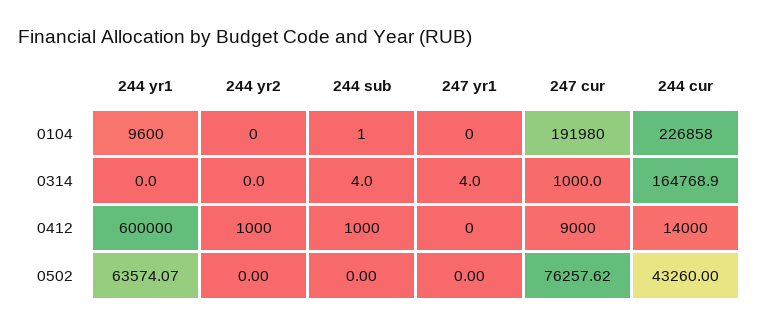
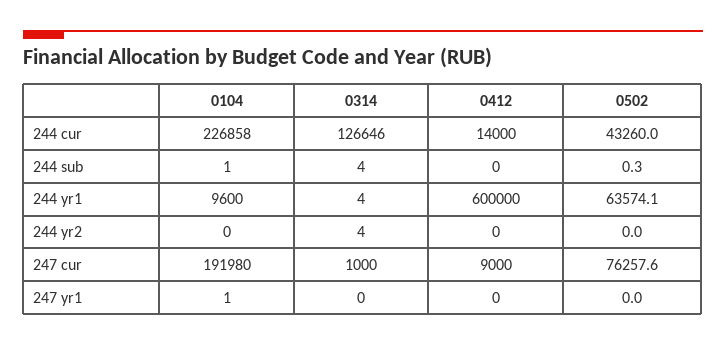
247 yr1, 0104: 0 -> 1
244 yr1, 0314: 0 -> 4
244 yr2, 0314: 0 -> 4
247 yr1, 0314: 4 -> 0
244 cur, 0314: 164768.9 -> 126646
244 yr2, 0412: 1000 -> 0
244 sub, 0412: 1000 -> 0
244 sub, 0502: 0 -> 0.3

